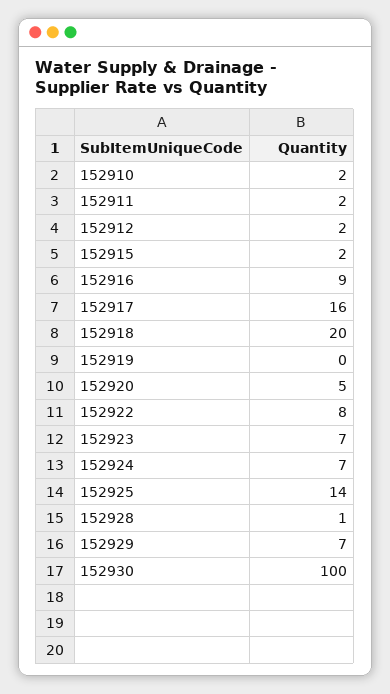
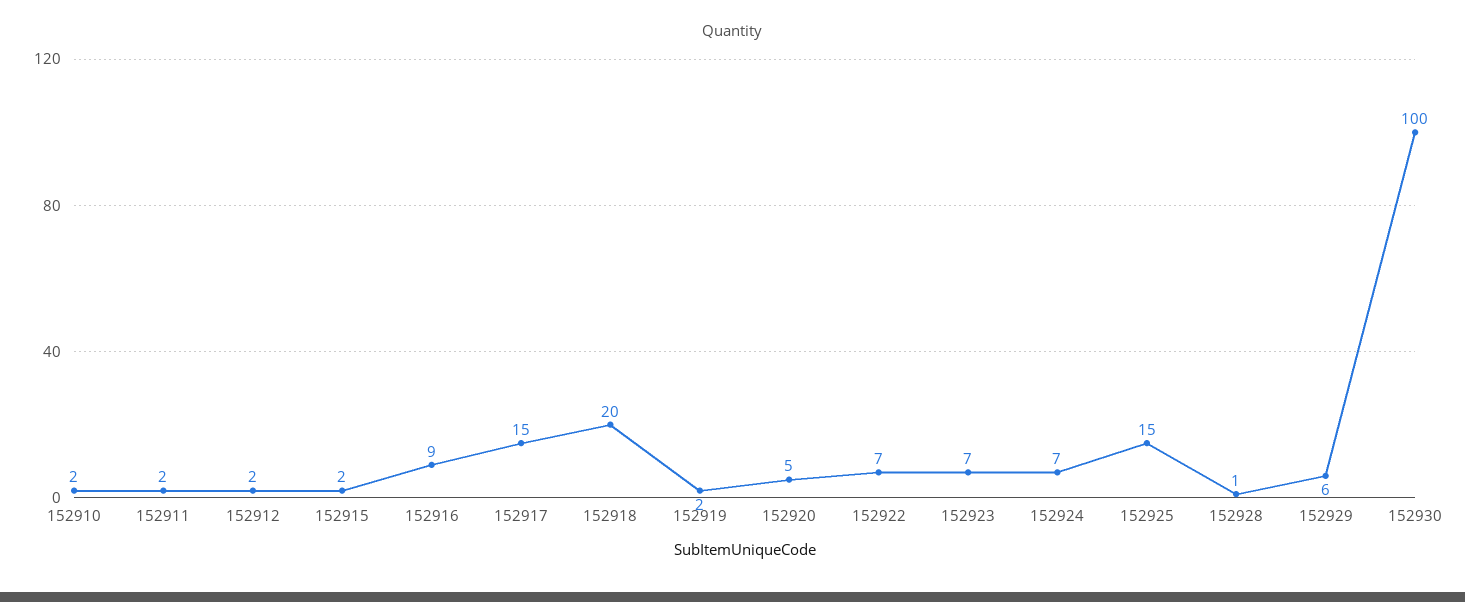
152917: 16 -> 15
152919: 0 -> 2
152922: 8 -> 7
152925: 14 -> 15
152929: 7 -> 6

